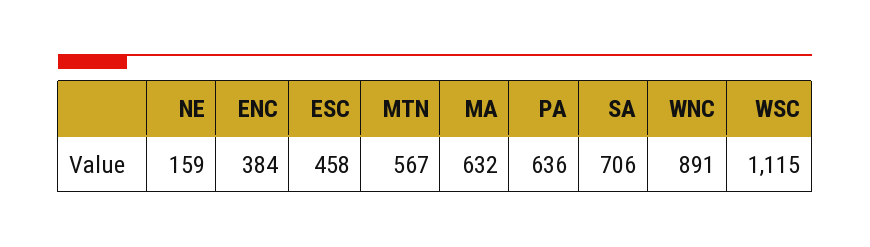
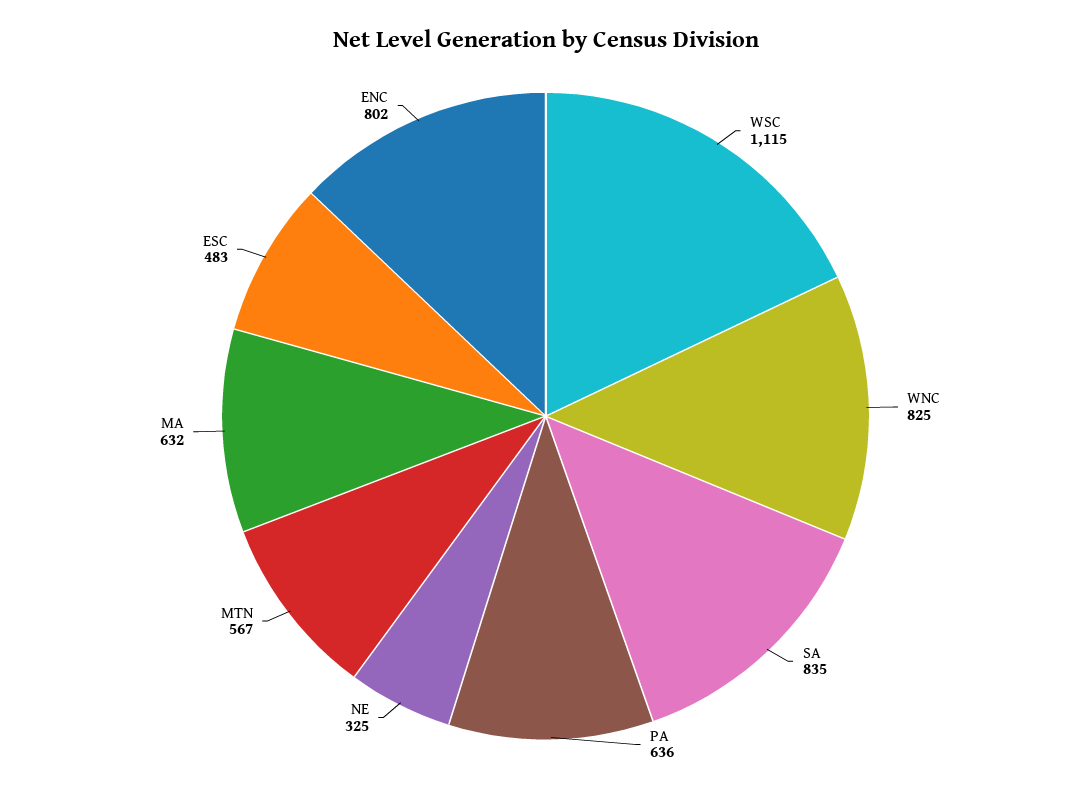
NE: 159 -> 325
ENC: 384 -> 802
ESC: 458 -> 483
SA: 706 -> 835
WNC: 891 -> 825

